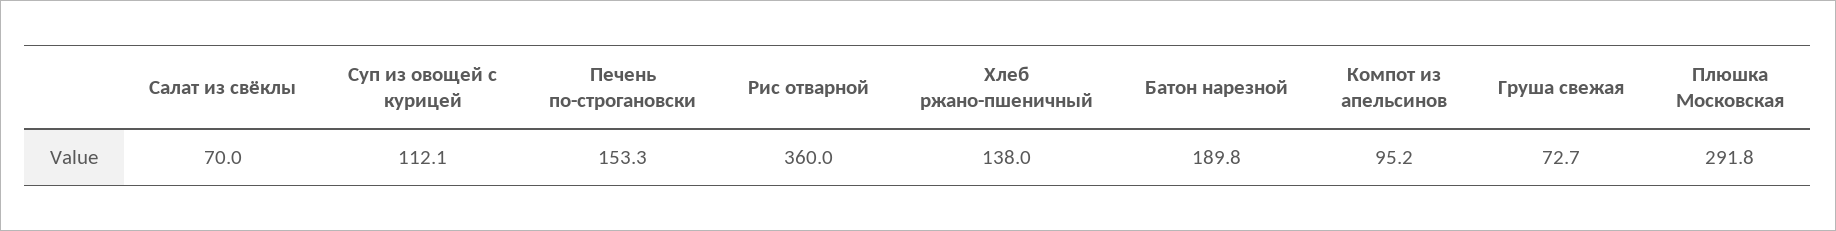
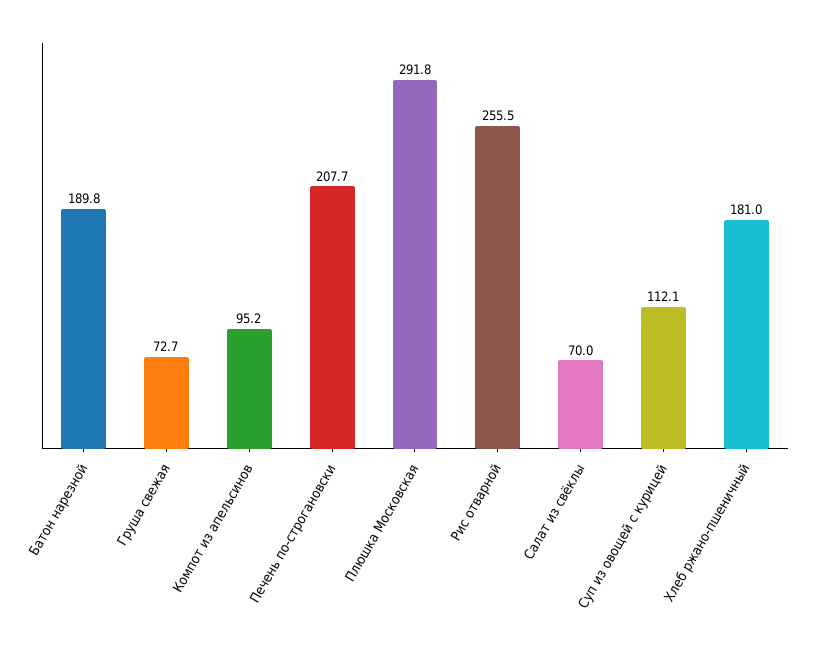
Печень по-строгановски: 153.3 -> 207.7
Рис отварной: 360 -> 255.5
Хлеб ржано-пшеничный: 138 -> 181

